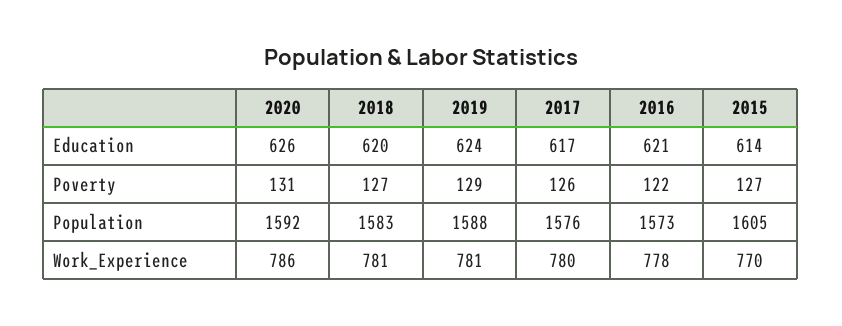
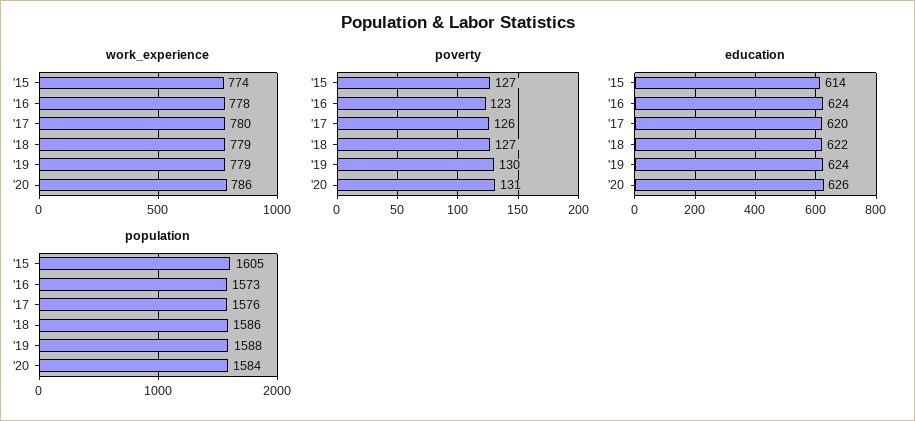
Education, 2018: 620 -> 622
Education, 2017: 617 -> 620
Education, 2016: 621 -> 624
Poverty, 2019: 129 -> 130
Poverty, 2016: 122 -> 123
Population, 2020: 1592 -> 1584
Population, 2018: 1583 -> 1586
Work_Experience, 2018: 781 -> 779
Work_Experience, 2019: 781 -> 779
Work_Experience, 2015: 770 -> 774

